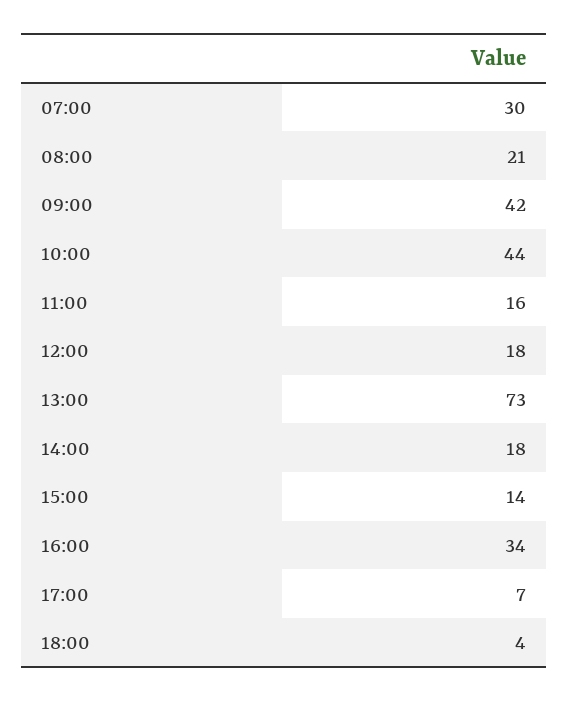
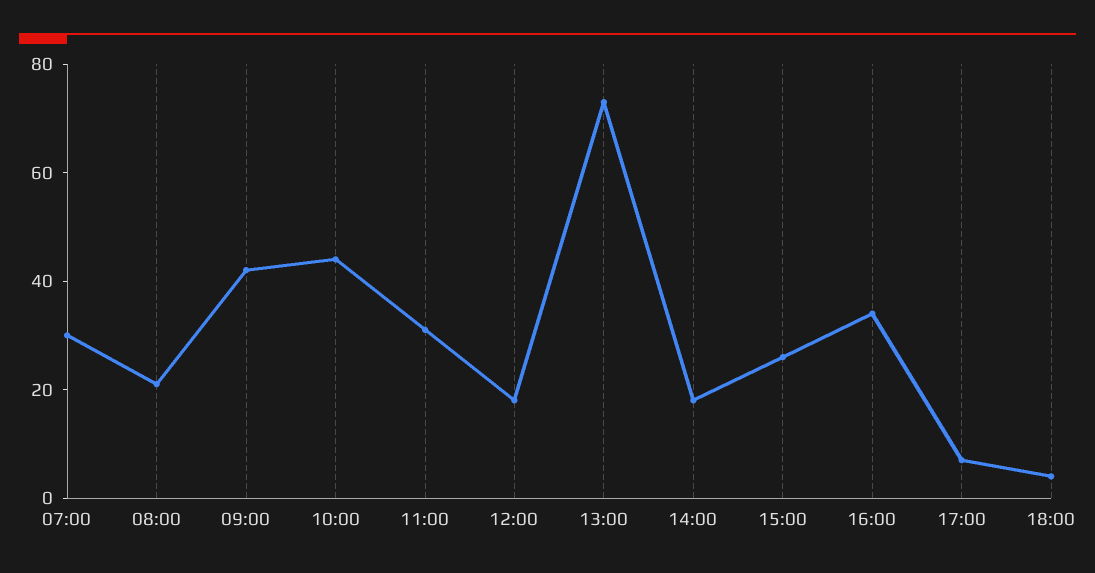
11:00: 16 -> 30
15:00: 14 -> 25

